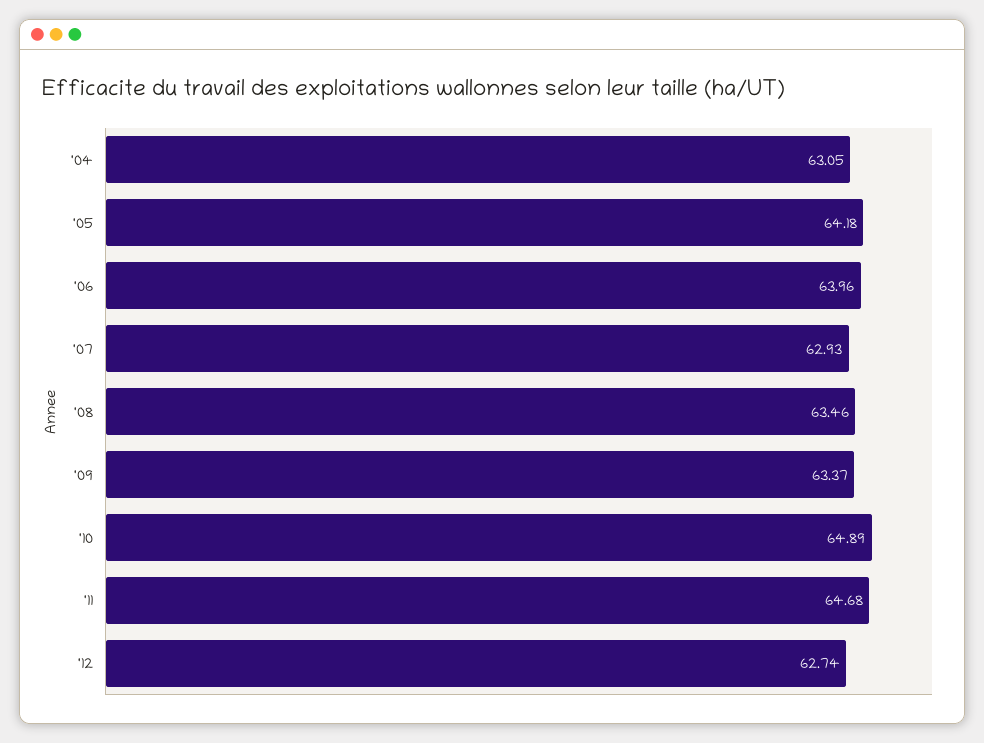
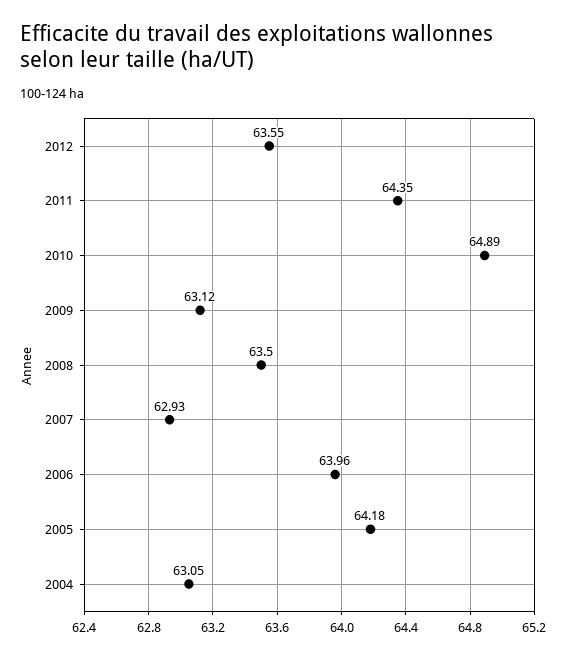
'08: 63.46 -> 63.5
'09: 63.37 -> 63.12
'11: 64.68 -> 64.35
'12: 62.74 -> 63.55

